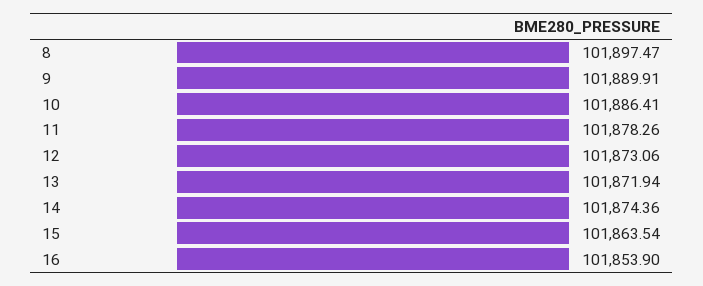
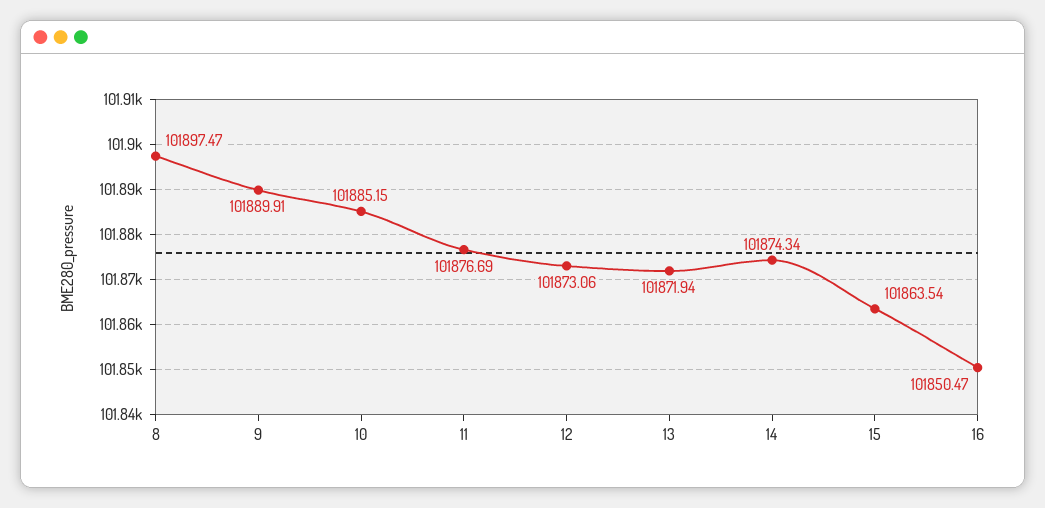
10: 101886.41 -> 101885.15
11: 101878.26 -> 101876.69
14: 101874.36 -> 101874.34
16: 101853.9 -> 101850.47

